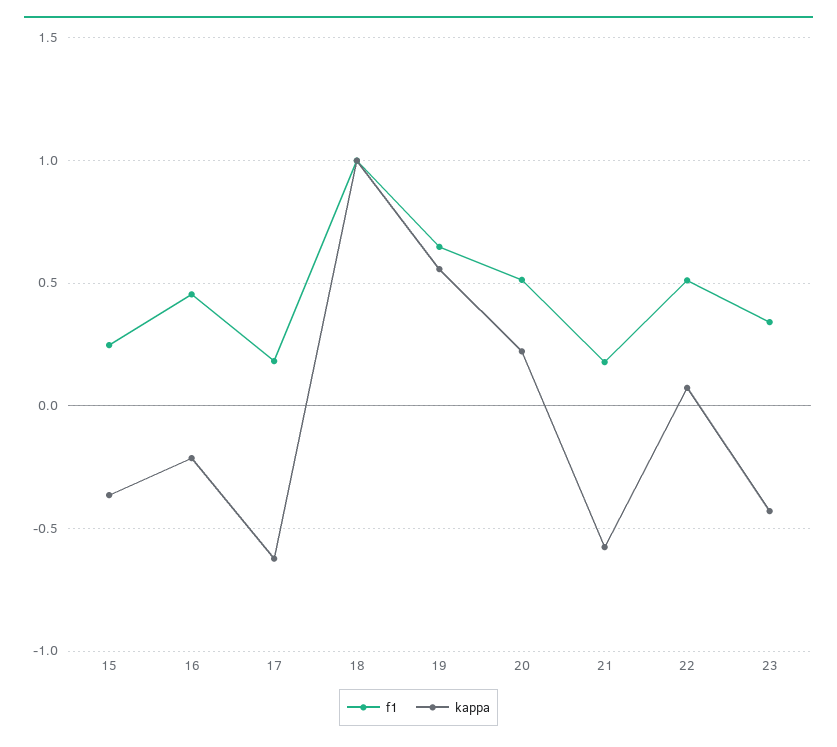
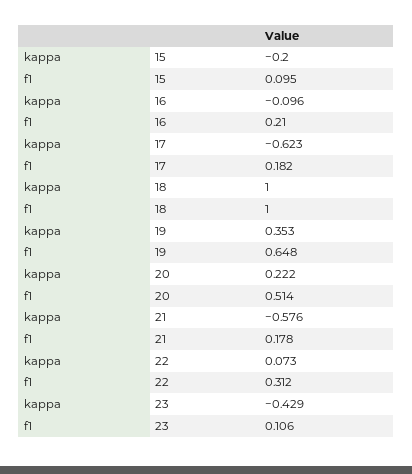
f1, 15: 0.25 -> 0.095
kappa, 15: -0.35 -> -0.2
f1, 16: 0.45 -> 0.21
kappa, 16: -0.2 -> -0.096
kappa, 19: 0.55 -> 0.353
f1, 22: 0.5 -> 0.312
f1, 23: 0.35 -> 0.106

